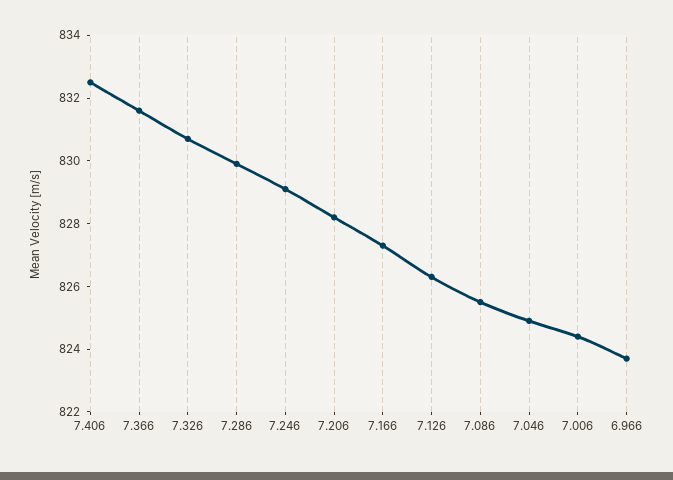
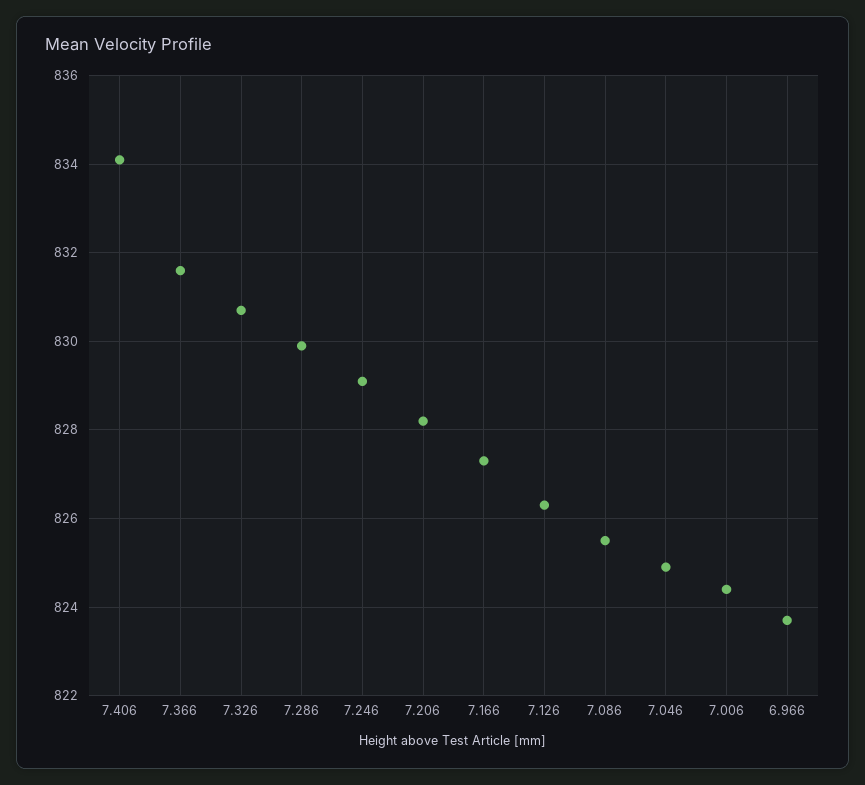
7.406: 832.5 -> 834

